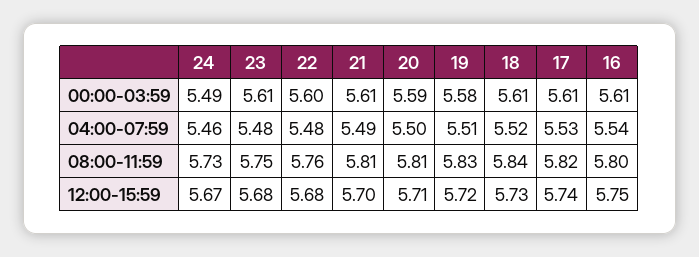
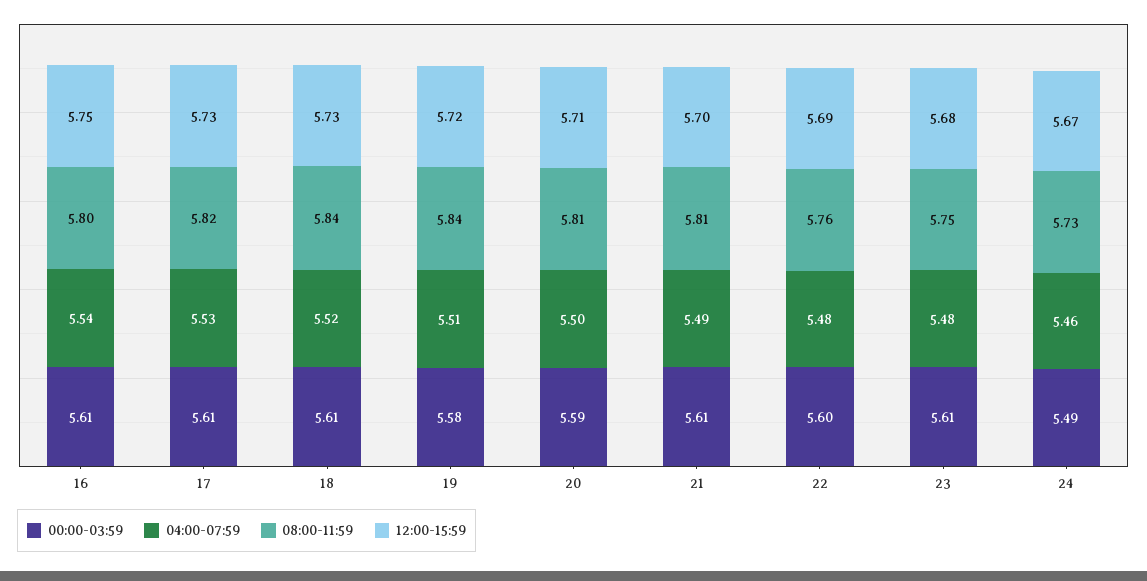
08:00-11:59, 19: 5.83 -> 5.84
12:00-15:59, 22: 5.68 -> 5.69
12:00-15:59, 17: 5.74 -> 5.73

